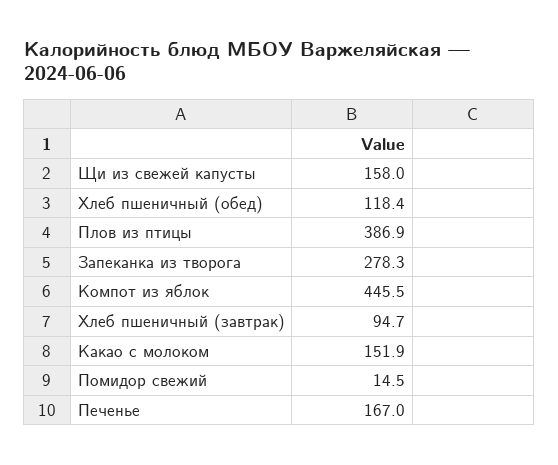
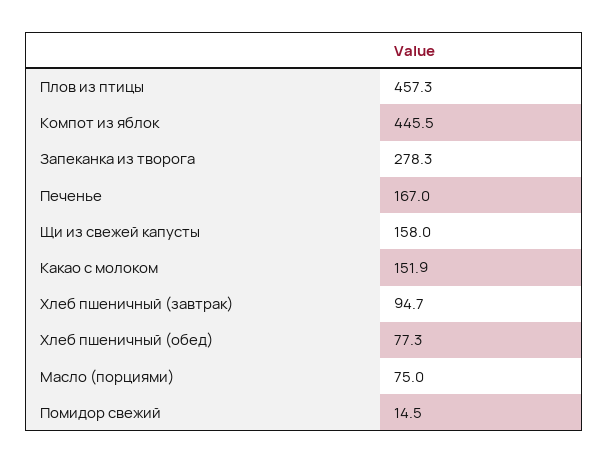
Хлеб пшеничный (обед): 118.4 -> 77.3
Плов из птицы: 386.9 -> 457.3
Масло (порциями): none -> 75

